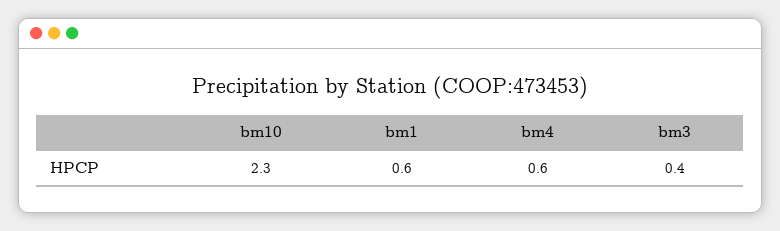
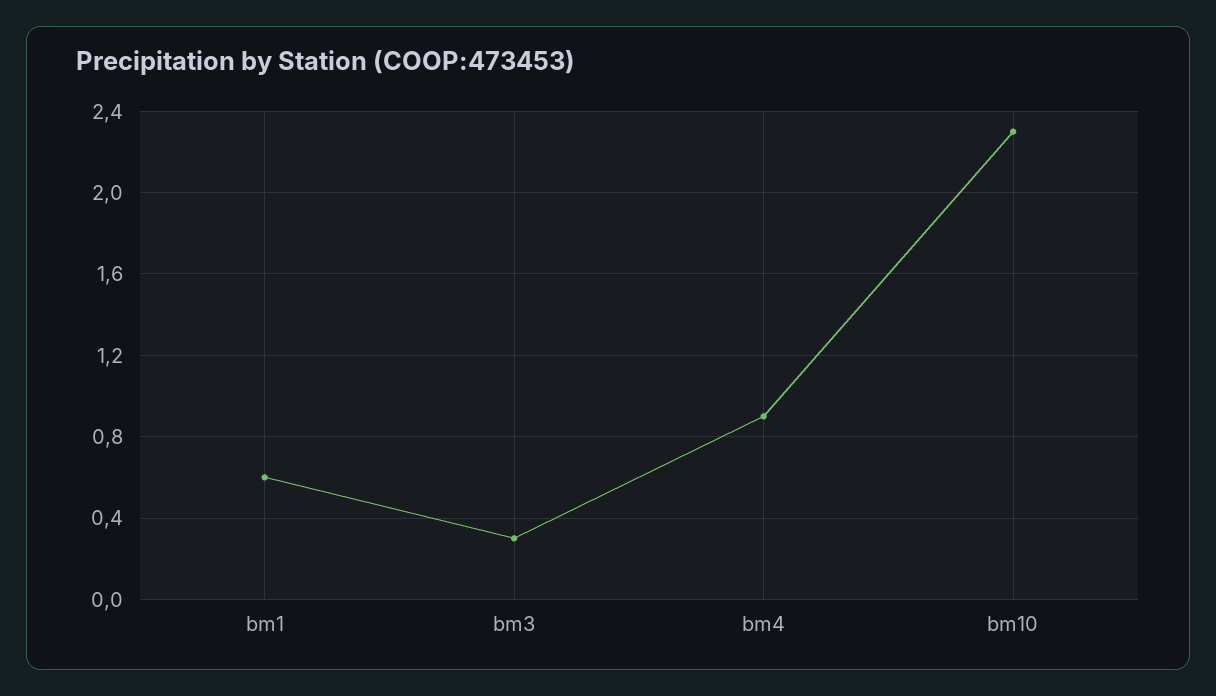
bm4: 0.6 -> 0.9
bm3: 0.4 -> 0.3

